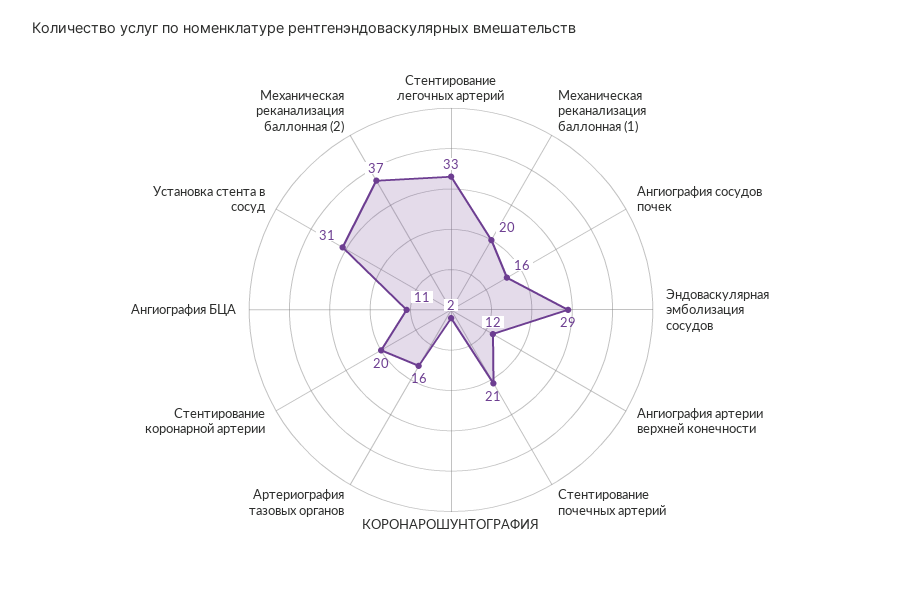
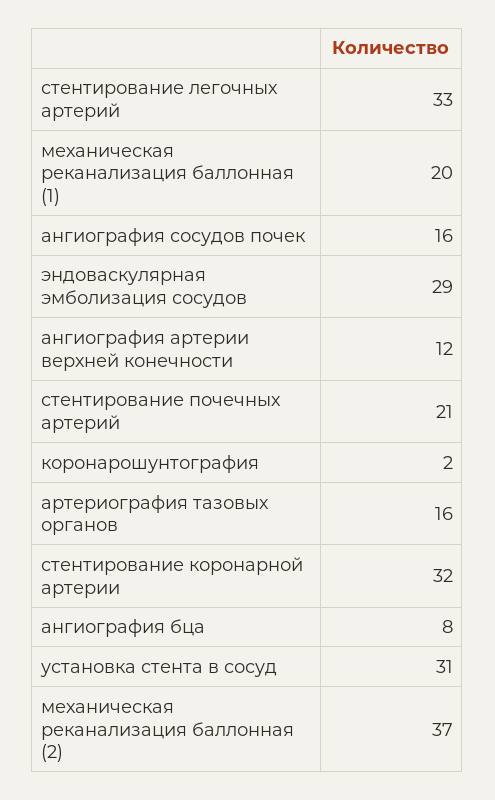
Стентирование коронарной артерии: 20 -> 32
Ангиография БЦА: 11 -> 8

